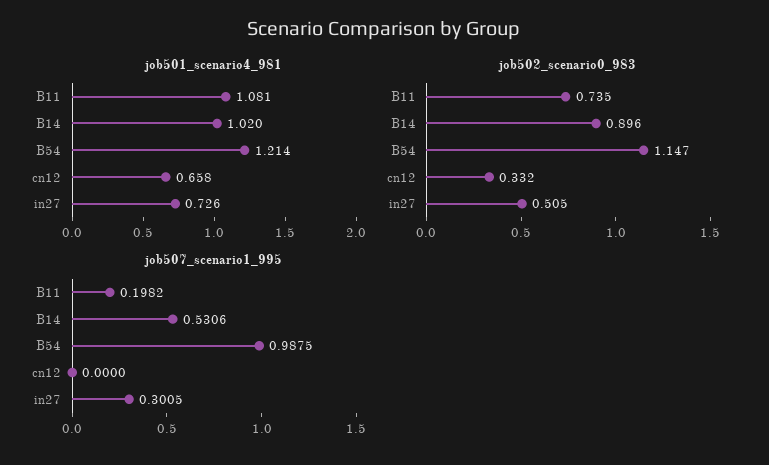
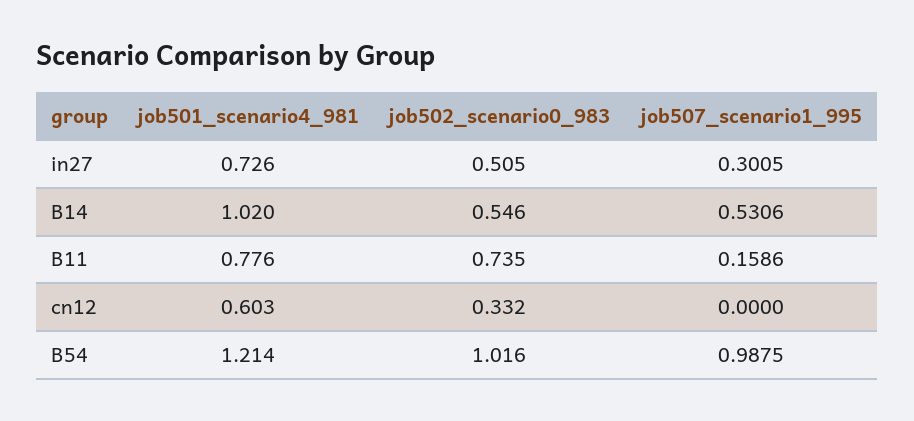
job501_scenario4_981, B11: 1.081 -> 0.776
job501_scenario4_981, cn12: 0.658 -> 0.603
job502_scenario0_983, B14: 0.896 -> 0.546
job502_scenario0_983, B54: 1.147 -> 1.016
job507_scenario1_995, B11: 0.1982 -> 0.1586

